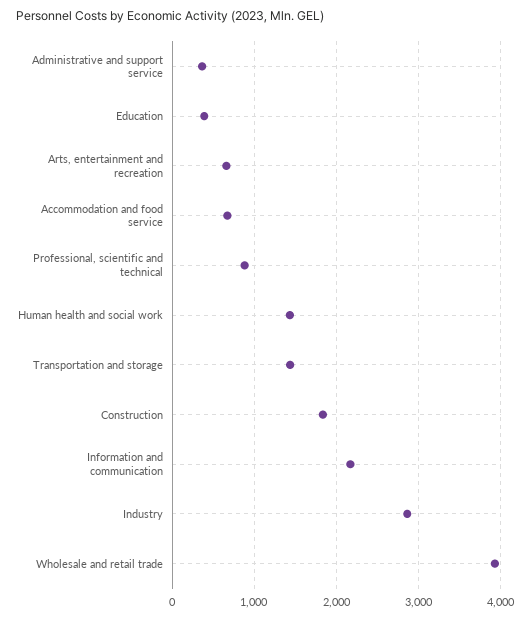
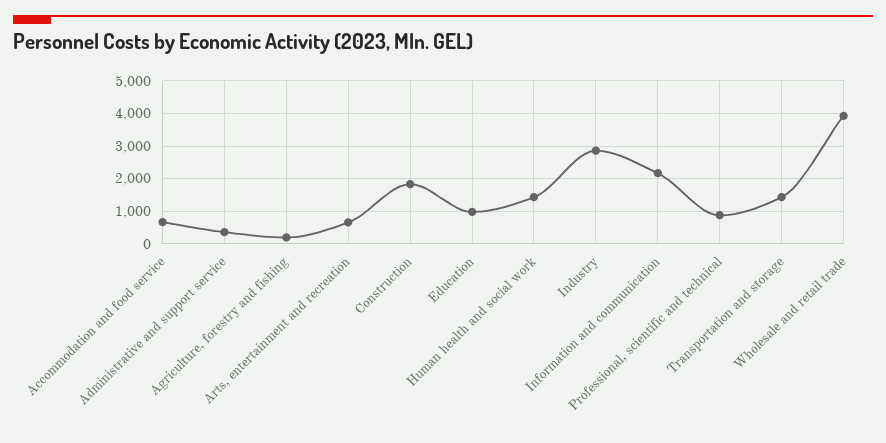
Education: 400 -> 1000
Agriculture, forestry and fishing: none -> 200

